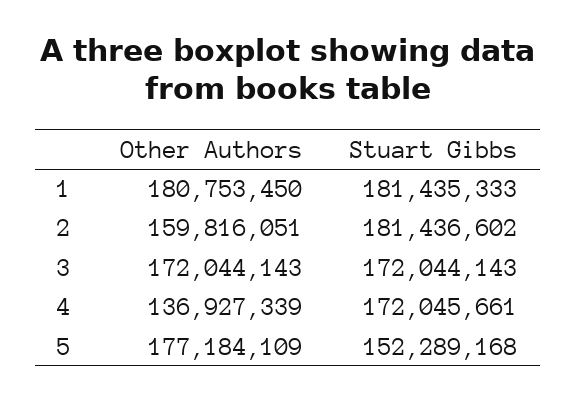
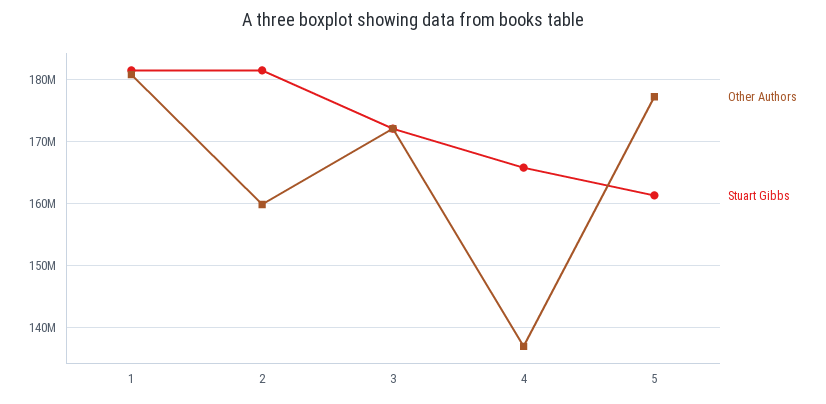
Stuart Gibbs, 4: 172045661 -> 166000000
Stuart Gibbs, 5: 152289168 -> 161000000

